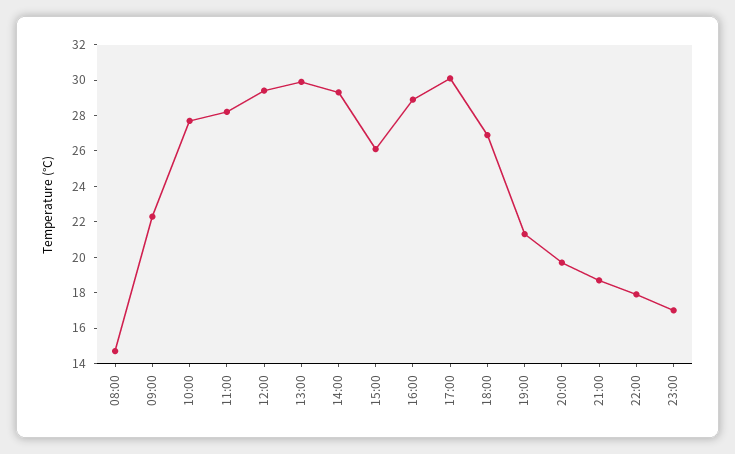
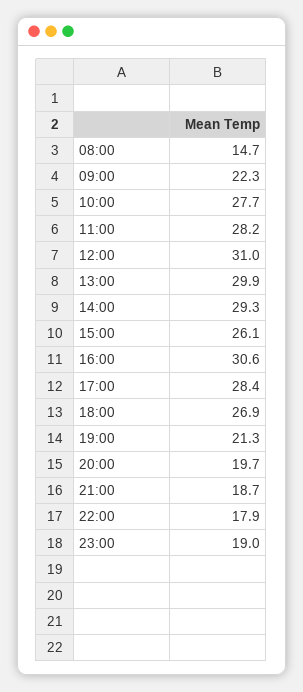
12:00: 29.5 -> 31
16:00: 29 -> 30.6
17:00: 30 -> 28.4
23:00: 17 -> 19

